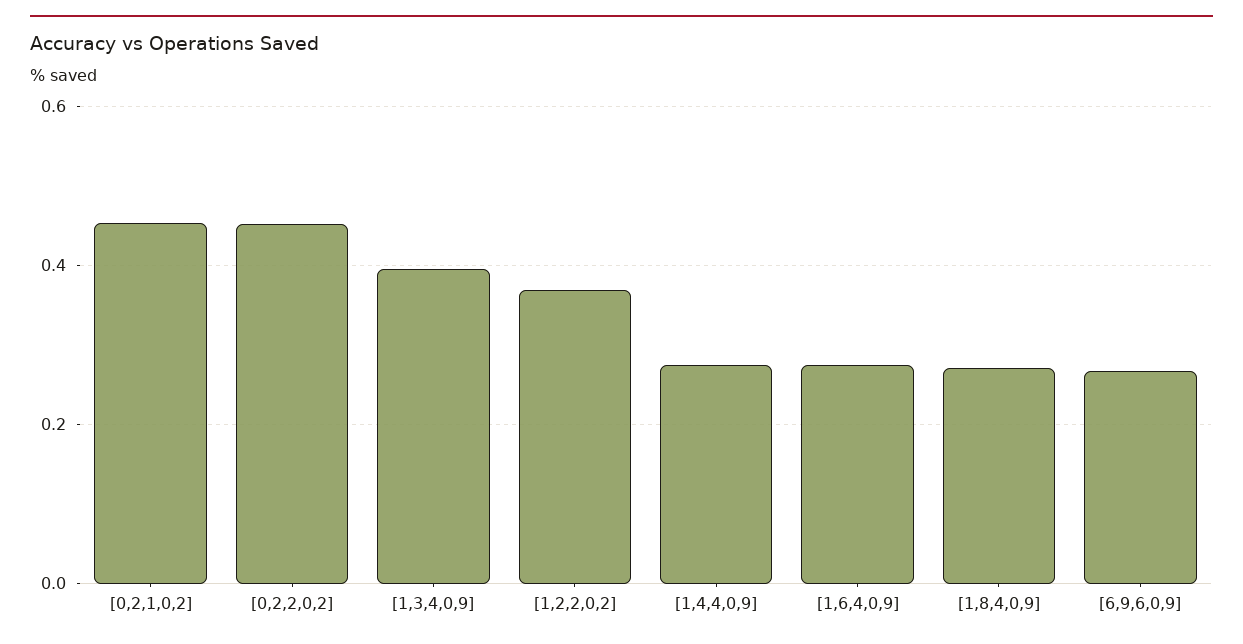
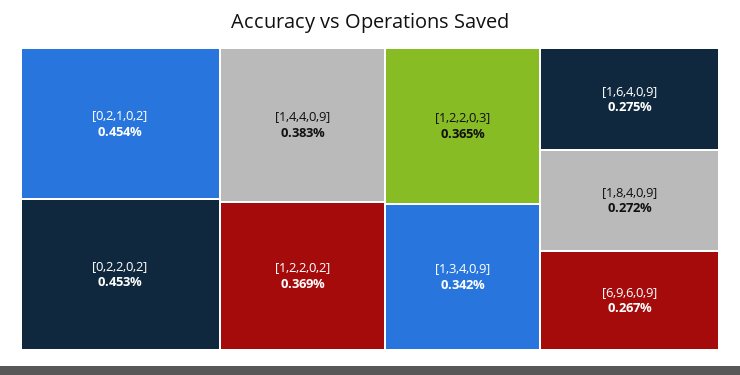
[1,3,4,0,9]: 0.4 -> 0.342
[1,4,4,0,9]: 0.28 -> 0.383
[1,2,2,0,3]: none -> 0.365

